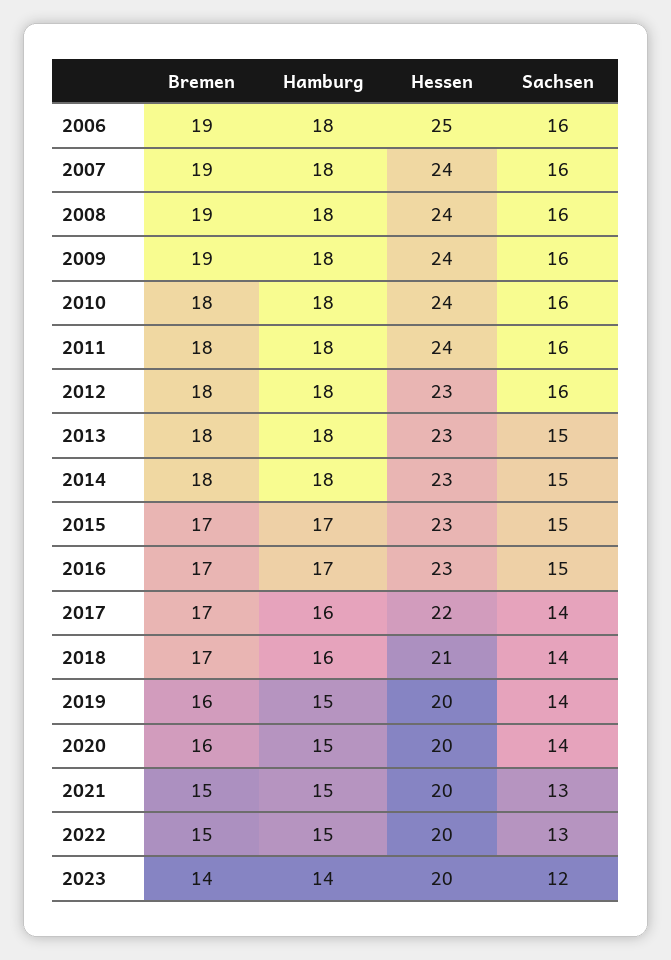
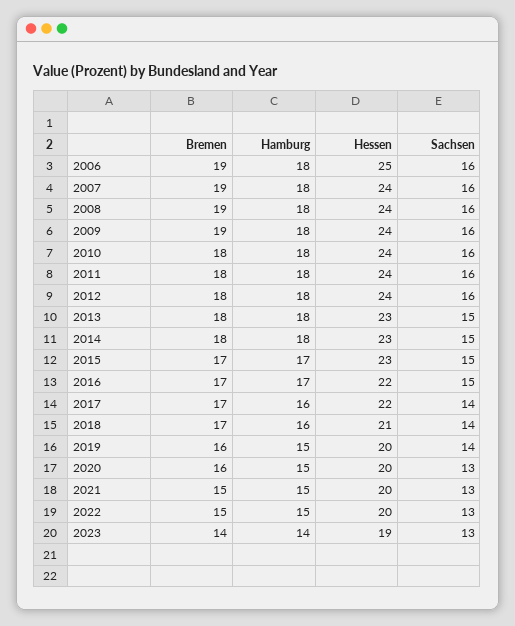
Hessen, 2012: 23 -> 24
Hessen, 2016: 23 -> 22
Sachsen, 2020: 14 -> 13
Hessen, 2023: 20 -> 19
Sachsen, 2023: 12 -> 13

